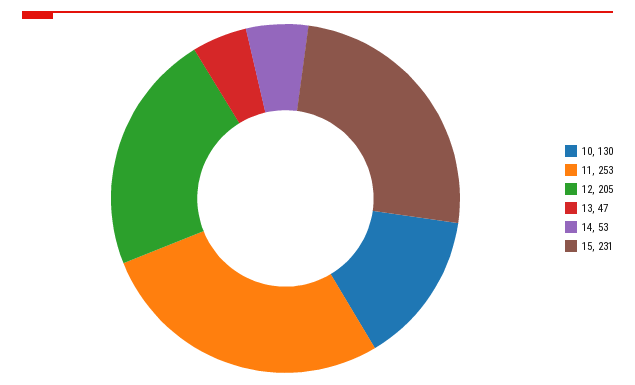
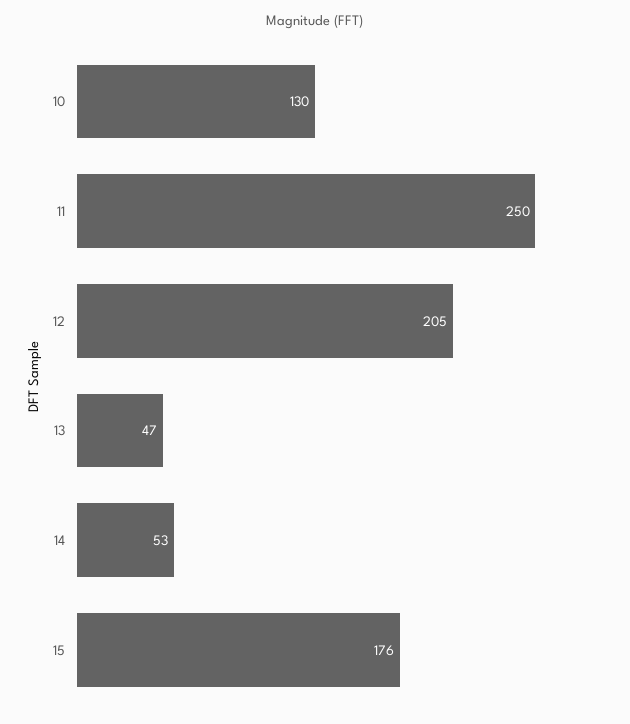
11: 253 -> 250
15: 231 -> 176

